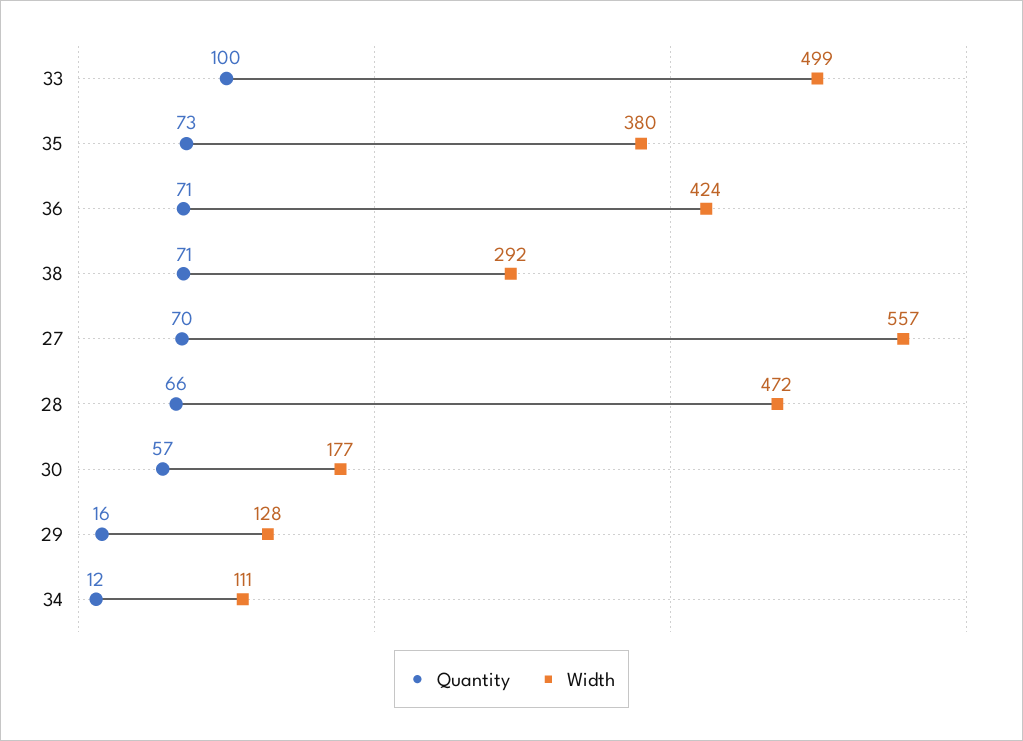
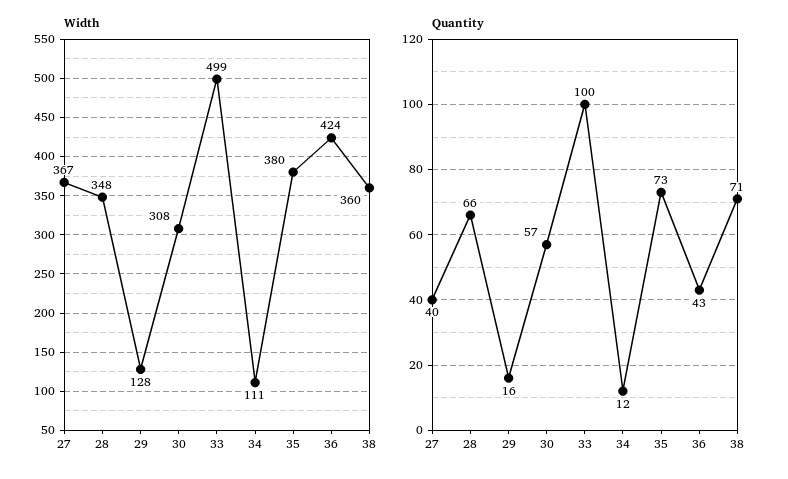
Quantity, 36: 71 -> 43
Width, 38: 292 -> 360
Quantity, 27: 70 -> 40
Width, 27: 557 -> 367
Width, 28: 472 -> 348
Width, 30: 177 -> 308

